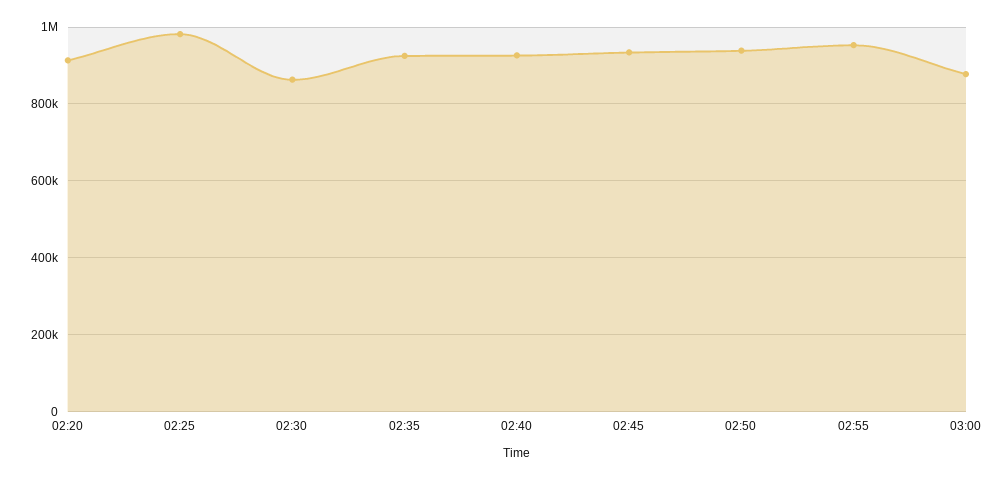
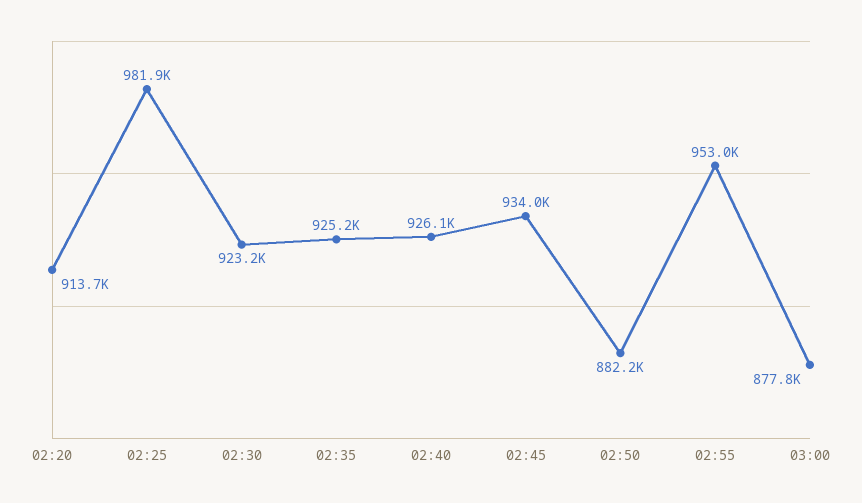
02:30: 860000 -> 923200
02:50: 940000 -> 882200

